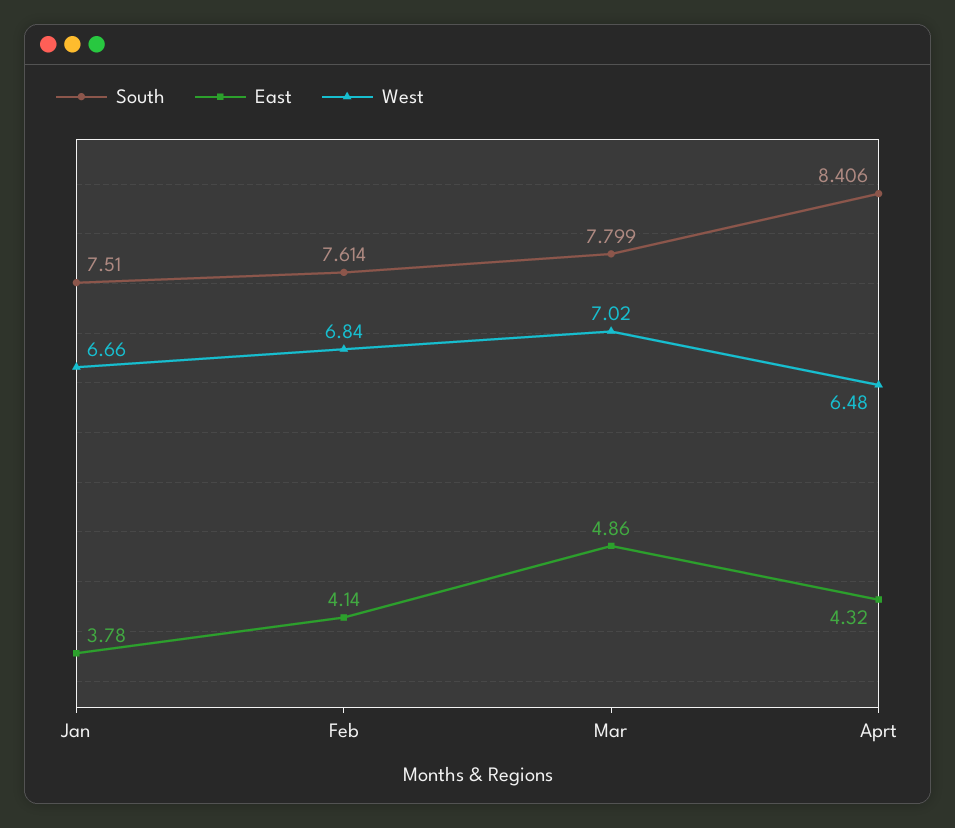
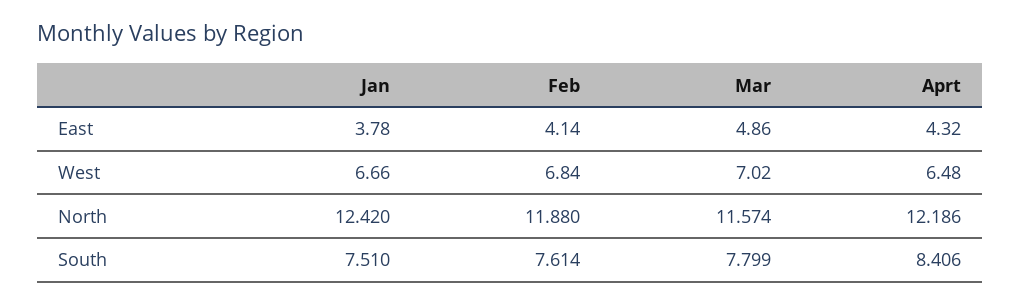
North, Jan: none -> 12.42
North, Feb: none -> 11.88
North, Mar: none -> 11.574
North, Aprt: none -> 12.186

